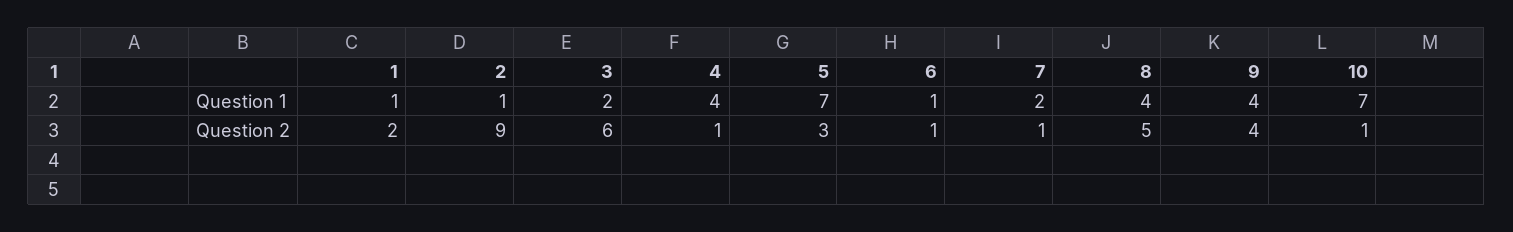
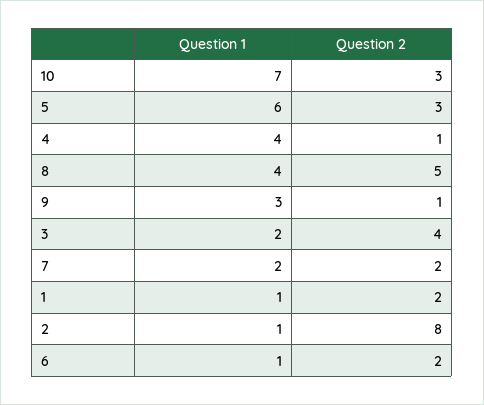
5, Question 1: 7 -> 6
9, Question 1: 4 -> 3
2, Question 2: 9 -> 8
3, Question 2: 6 -> 4
6, Question 2: 1 -> 2
7, Question 2: 1 -> 2
9, Question 2: 4 -> 1
10, Question 2: 1 -> 3

